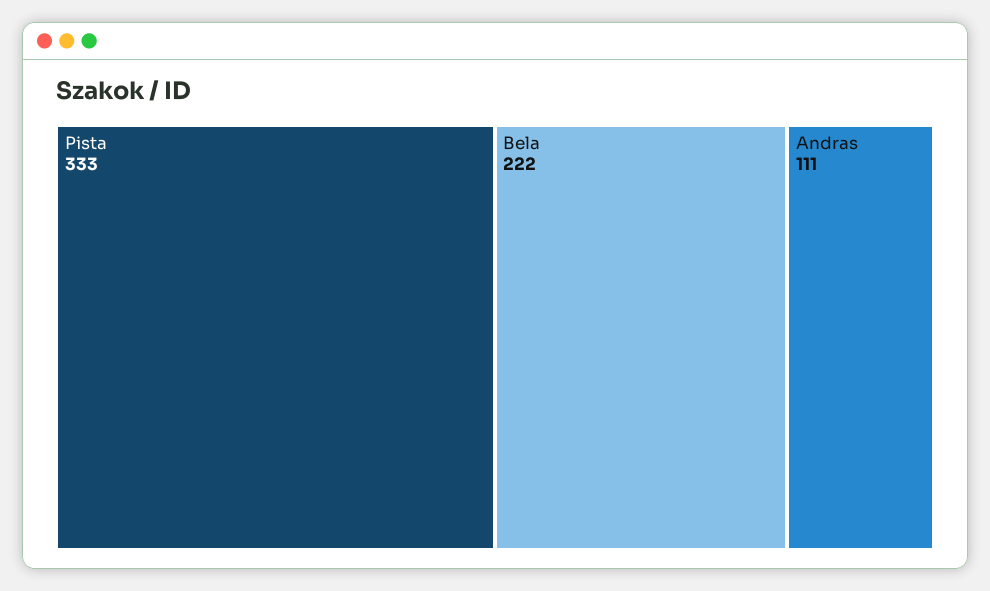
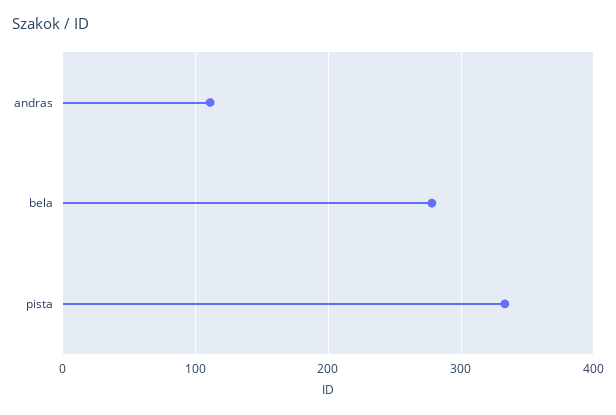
Bela: 222 -> 280

